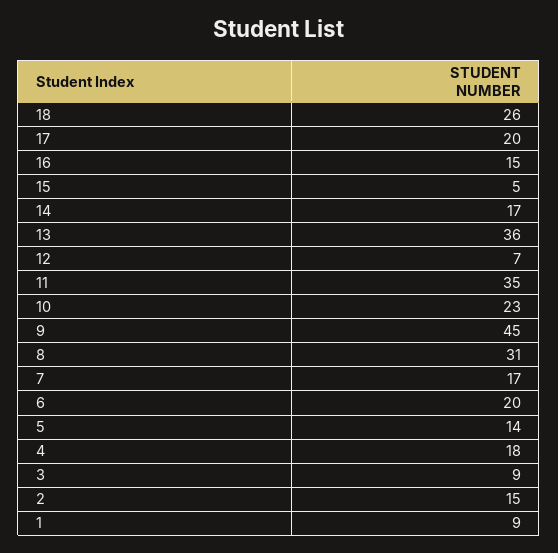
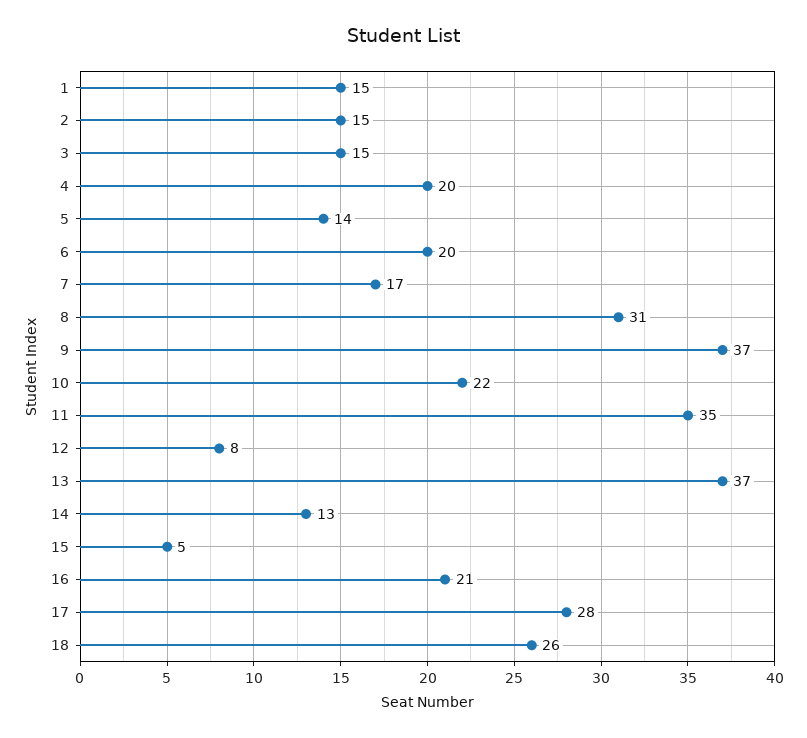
17: 20 -> 28
16: 15 -> 21
14: 17 -> 13
13: 36 -> 37
12: 7 -> 8
10: 23 -> 22
9: 45 -> 37
4: 18 -> 20
3: 9 -> 15
1: 9 -> 15

